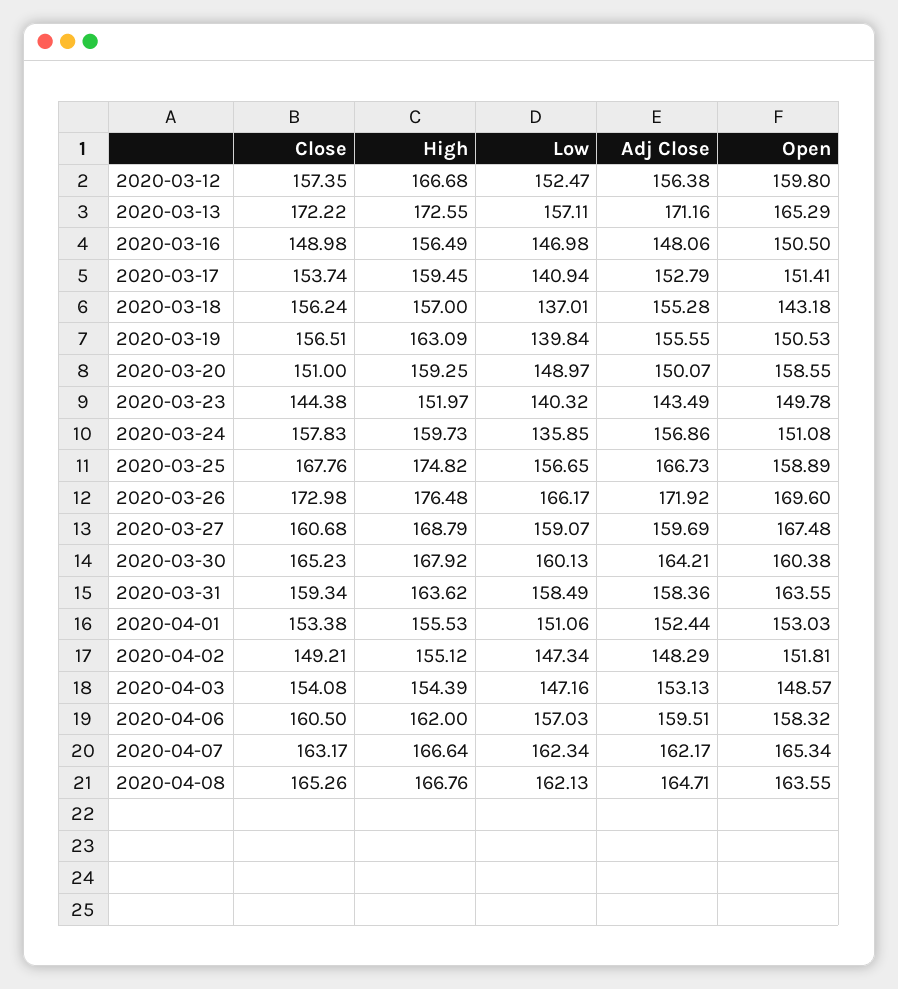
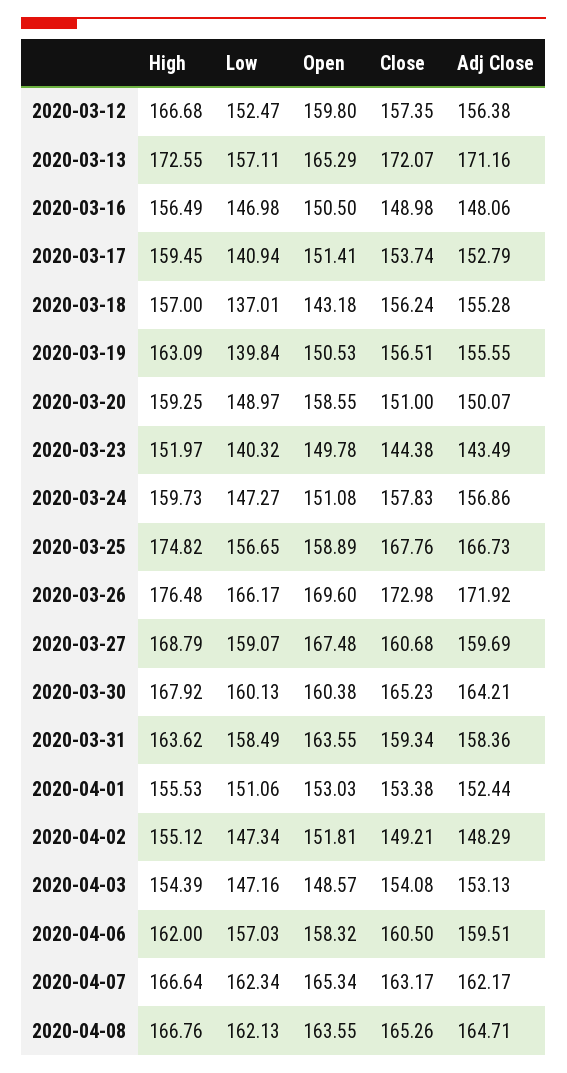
Close, 2020-03-13: 172.22 -> 172.07
Low, 2020-03-24: 135.85 -> 147.27

